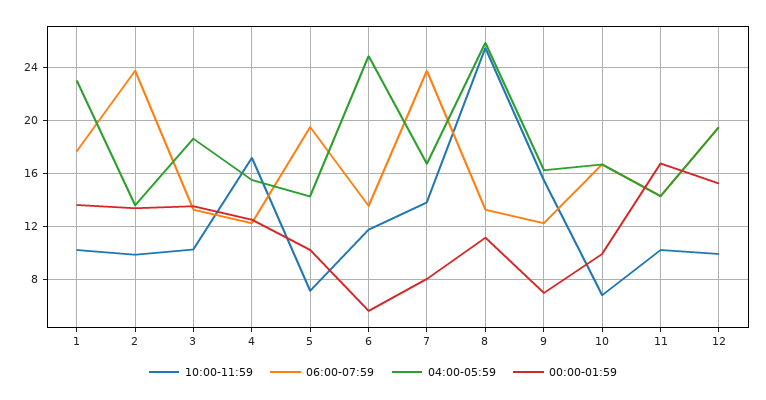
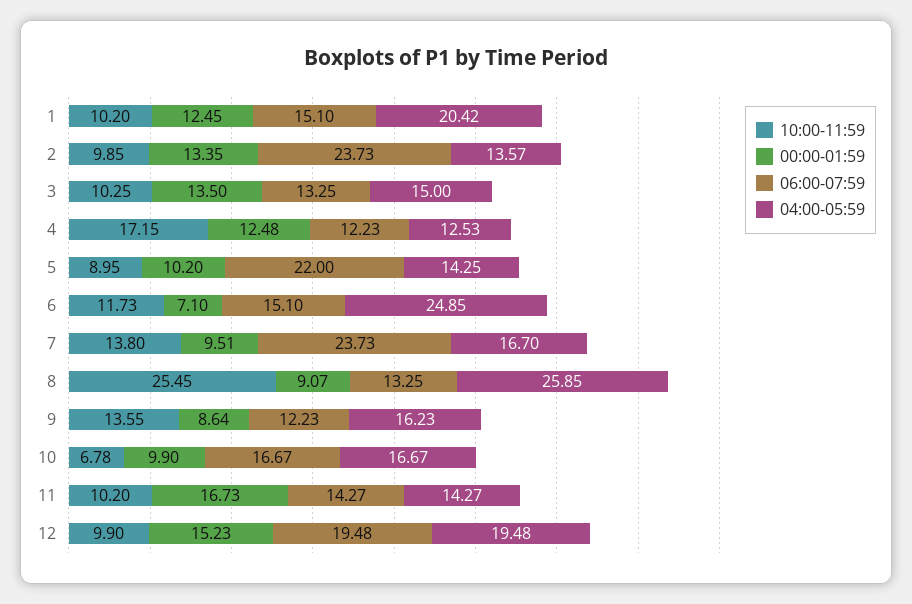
06:00-07:59, 1: 17.5 -> 15.1
04:00-05:59, 1: 23 -> 20.42
00:00-01:59, 1: 13.5 -> 12.45
04:00-05:59, 3: 18.5 -> 15
04:00-05:59, 4: 15.5 -> 12.53
10:00-11:59, 5: 7 -> 8.95
06:00-07:59, 5: 19.5 -> 22
06:00-07:59, 6: 13.5 -> 15.1
00:00-01:59, 6: 5.5 -> 7.1
00:00-01:59, 7: 8 -> 9.51
00:00-01:59, 8: 11 -> 9.07
10:00-11:59, 9: 15.5 -> 13.55
00:00-01:59, 9: 7 -> 8.64

